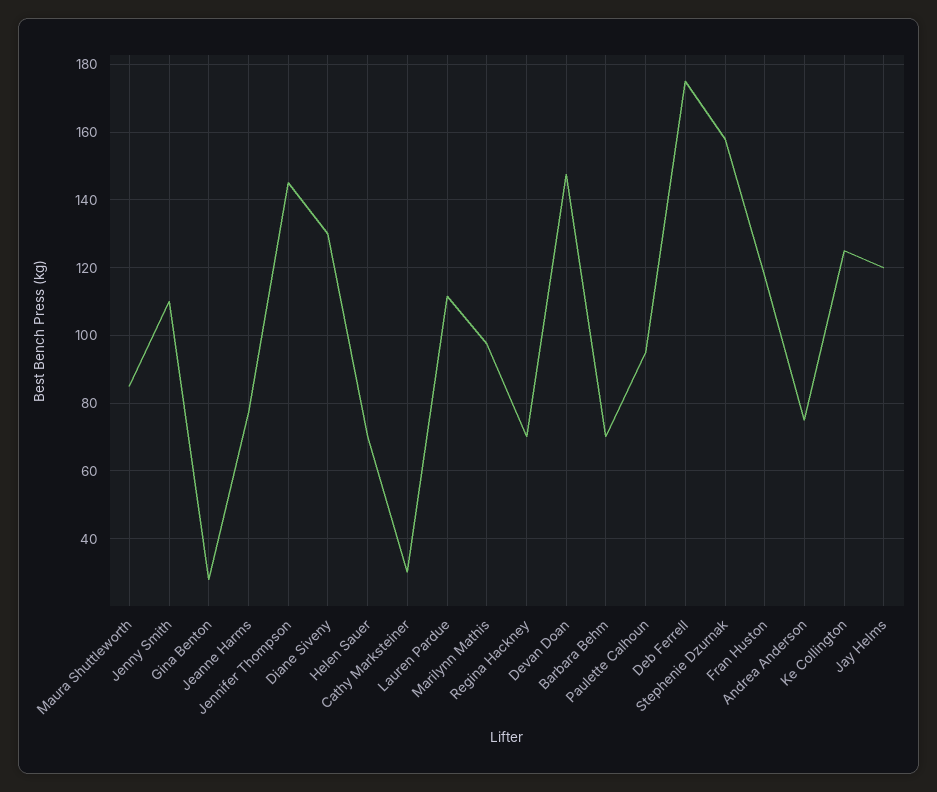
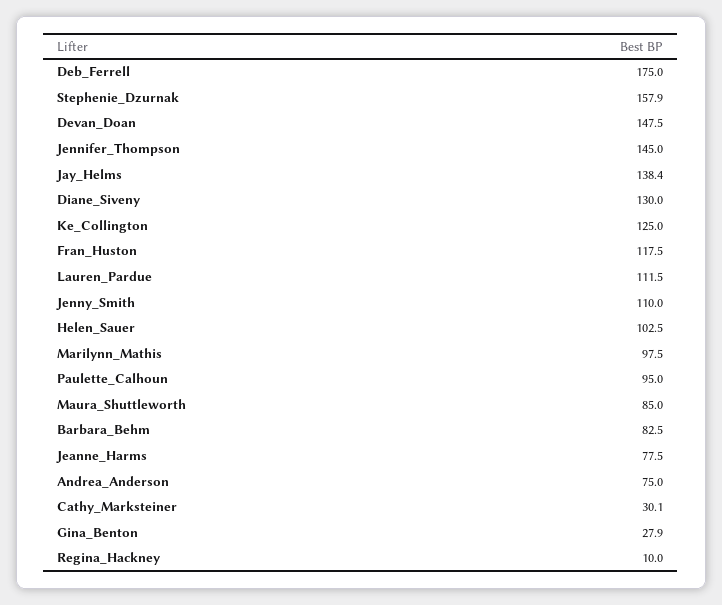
Helen Sauer: 70 -> 102.5
Regina Hackney: 70 -> 10
Barbara Behm: 70 -> 82.5
Jay Helms: 120 -> 138.4

